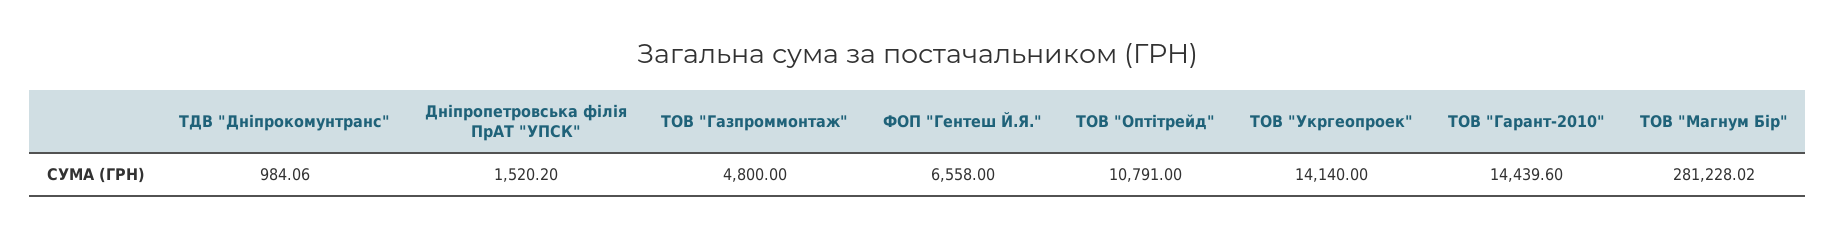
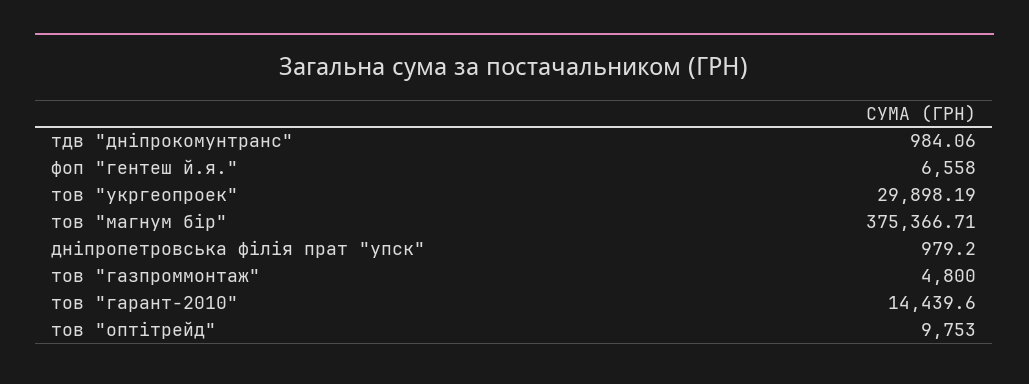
Дніпропетровська філія ПрАТ "УПСК": 1520.2 -> 979.2
ТОВ "Оптітрейд": 10791 -> 9753
ТОВ "Укргеопроек": 14140 -> 29898.19
ТОВ "Магнум Бір": 281228.02 -> 375366.71

